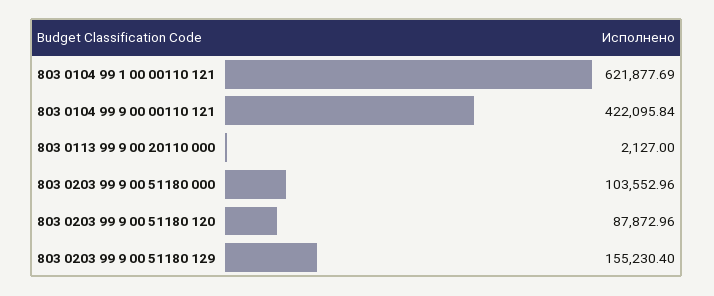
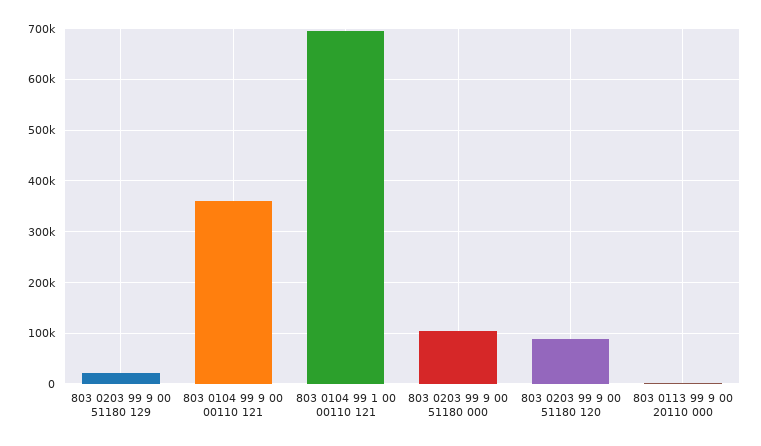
803 0104 99 1 00 00110 121: 621877.69 -> 700000
803 0104 99 9 00 00110 121: 422095.84 -> 360000
803 0203 99 9 00 51180 129: 155230.4 -> 20000

